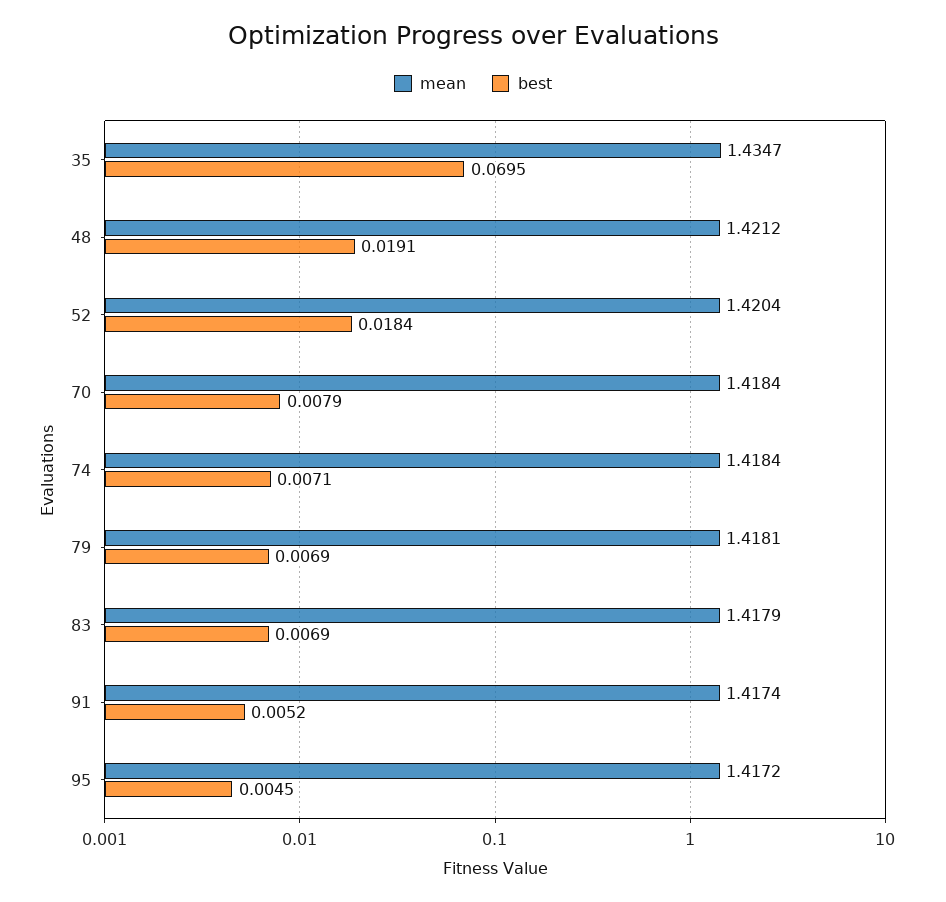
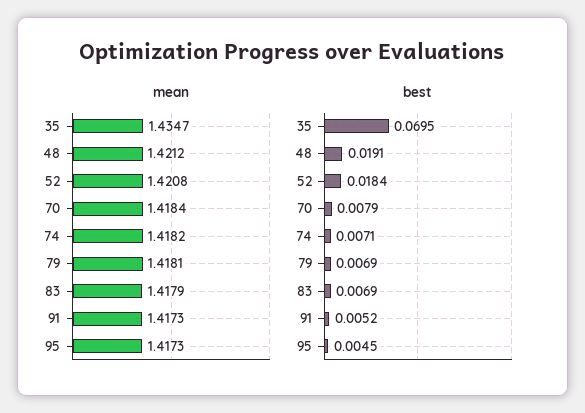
mean, 52: 1.4204 -> 1.4208
mean, 74: 1.4184 -> 1.4182
mean, 91: 1.4174 -> 1.4173
mean, 95: 1.4172 -> 1.4173

